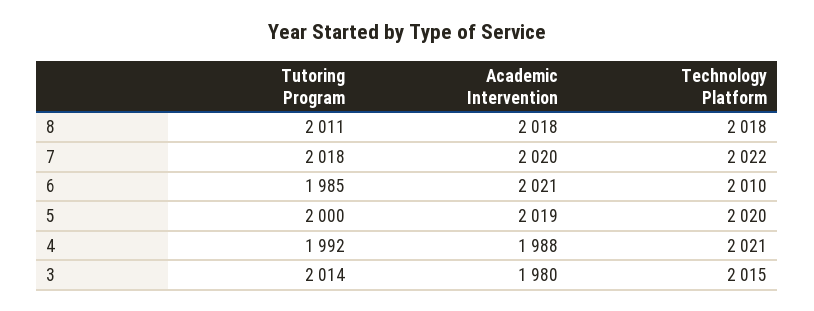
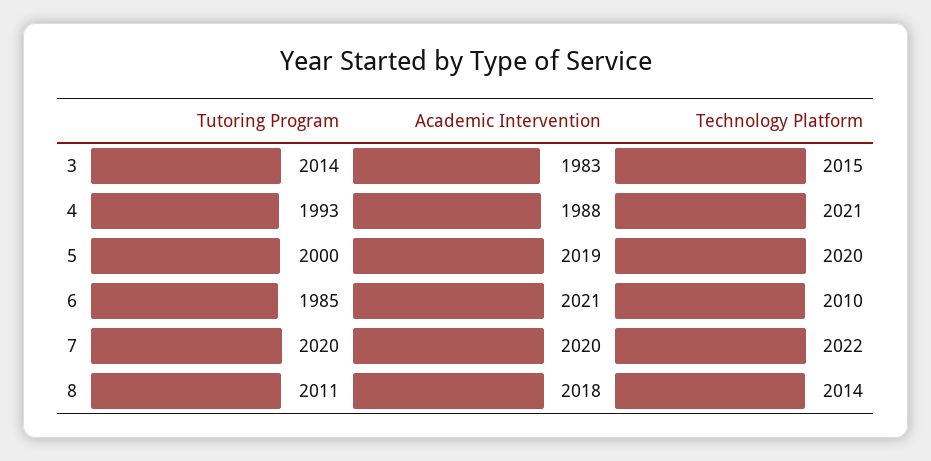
Technology Platform, 8: 2018 -> 2014
Tutoring Program, 7: 2018 -> 2020
Tutoring Program, 4: 1992 -> 1993
Academic Intervention, 3: 1980 -> 1983

